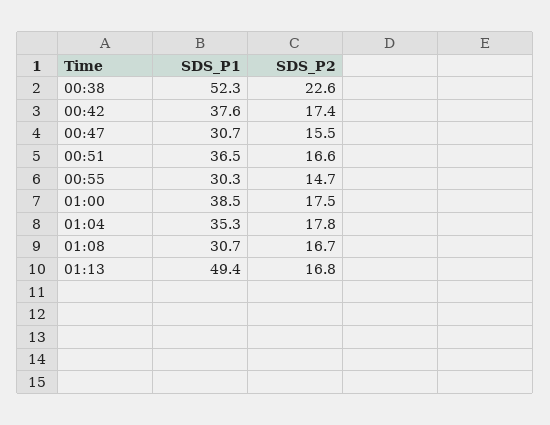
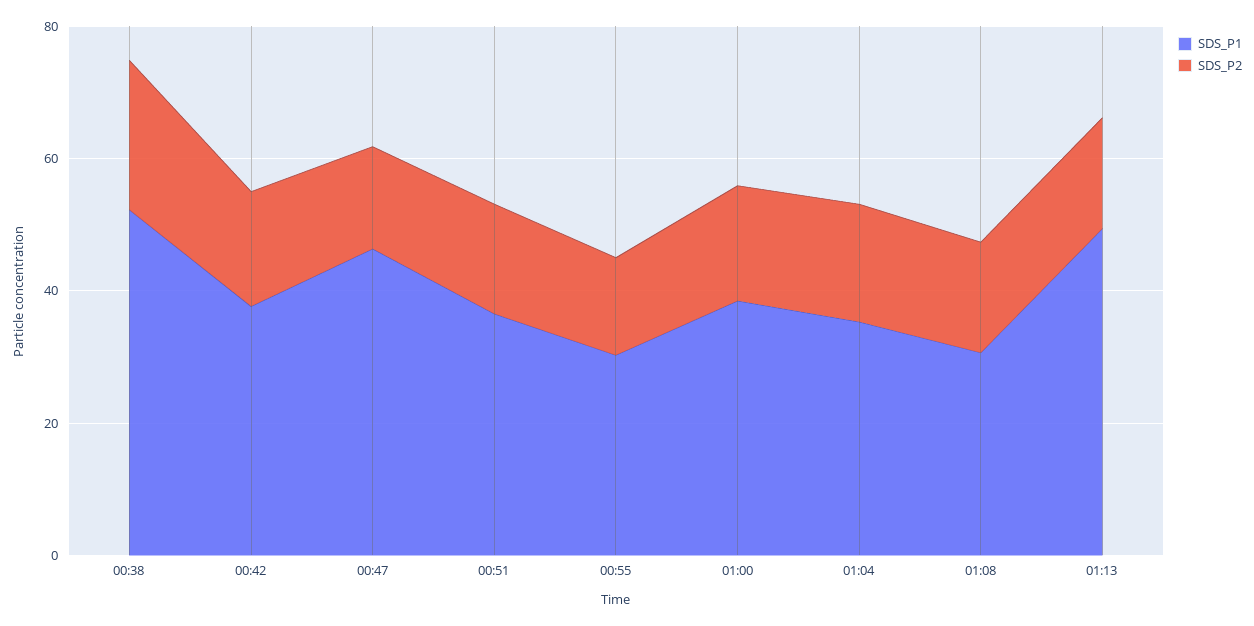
SDS_P1, 00:47: 30.7 -> 45

